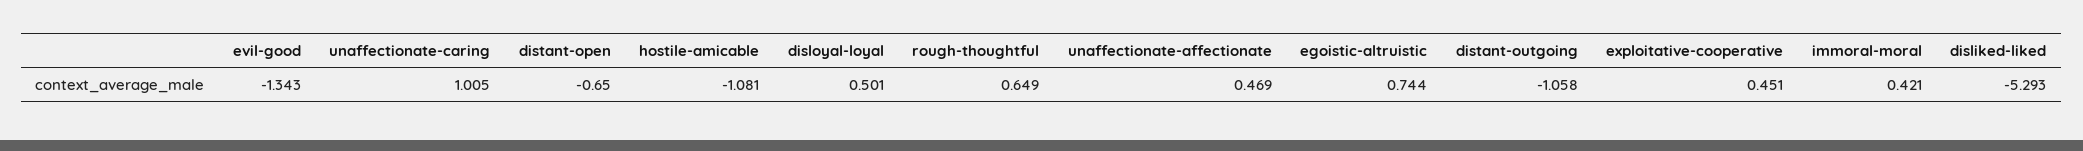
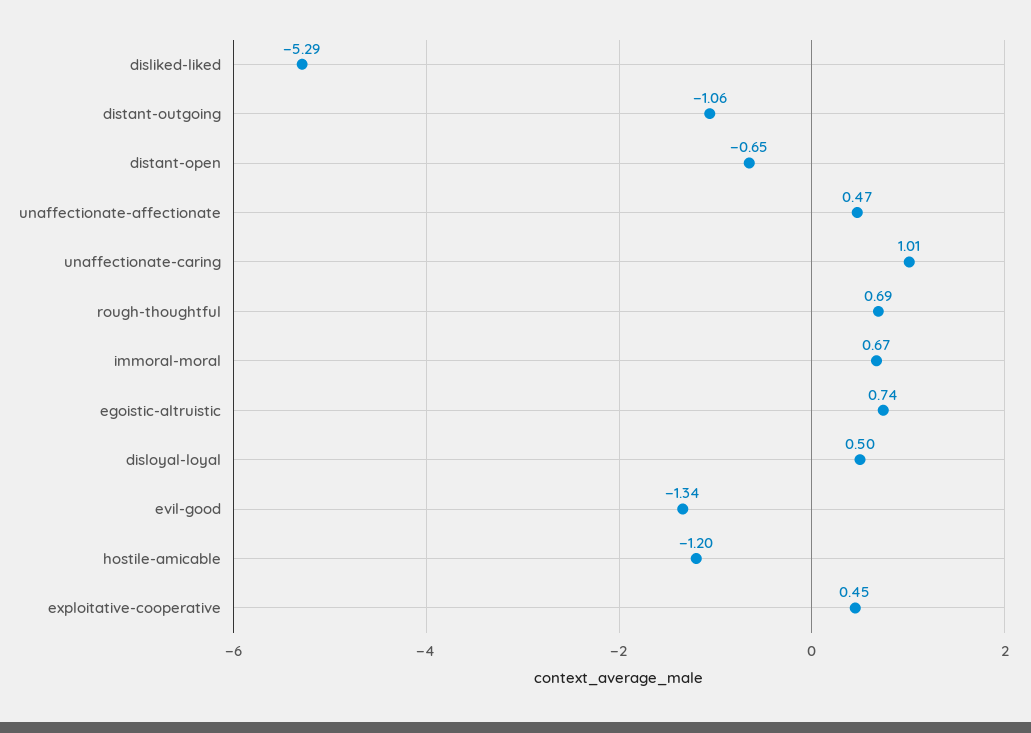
hostile-amicable: -1.081 -> -1.2
rough-thoughtful: 0.649 -> 0.69
immoral-moral: 0.421 -> 0.67

